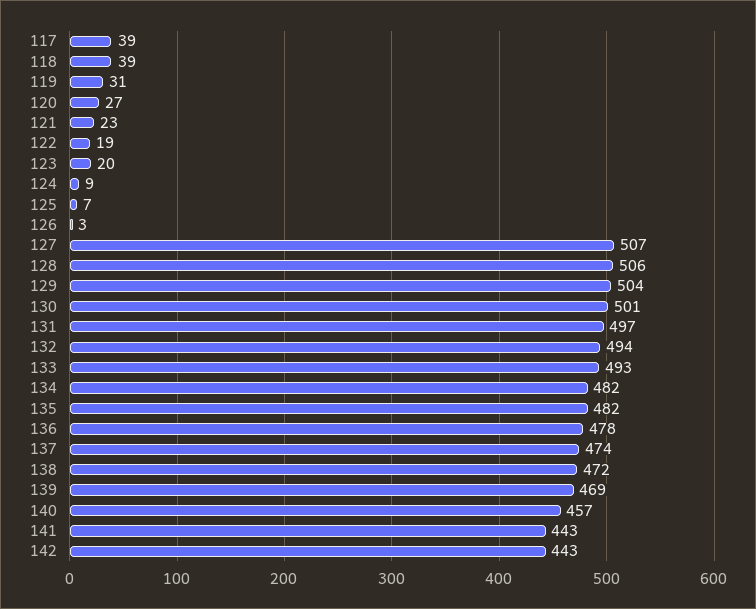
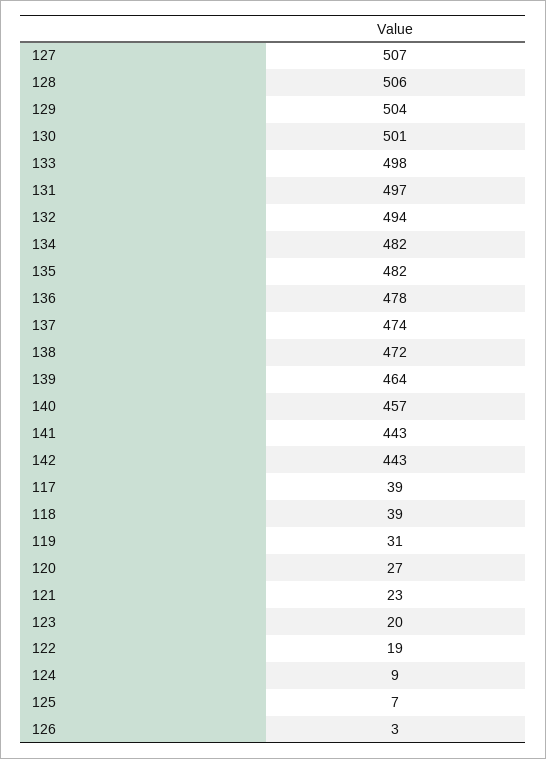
133: 493 -> 498
139: 469 -> 464

